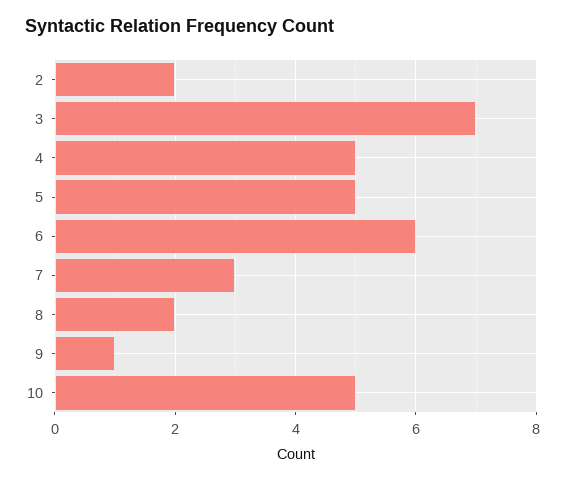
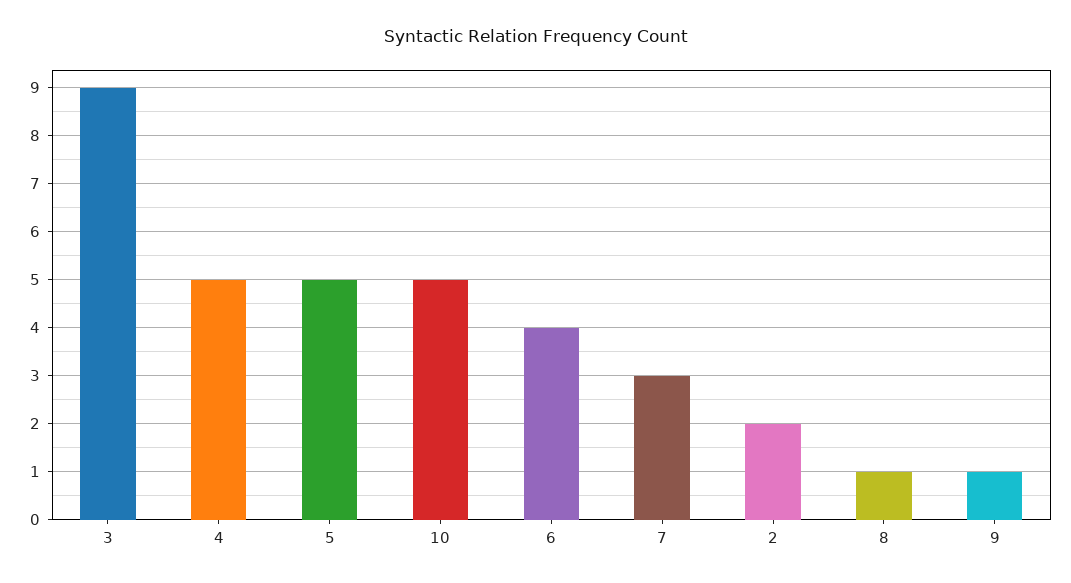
3: 7 -> 9
6: 6 -> 4
8: 2 -> 1

